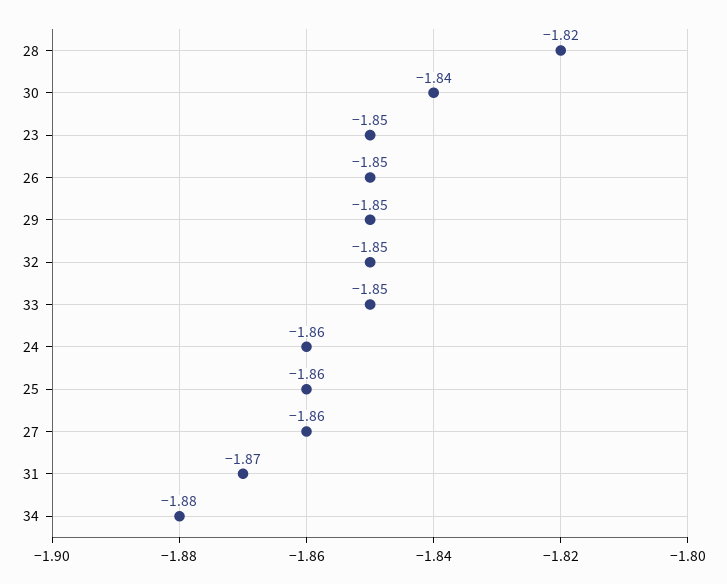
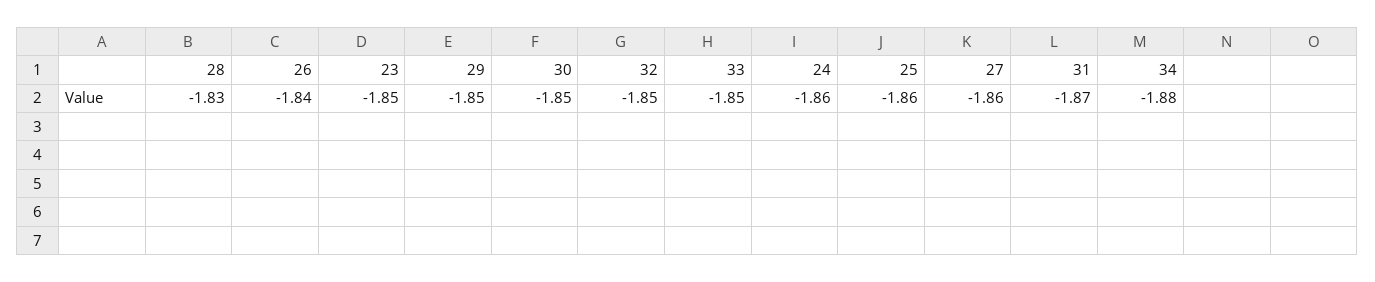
28: -1.82 -> -1.83
30: -1.84 -> -1.85
26: -1.85 -> -1.84

